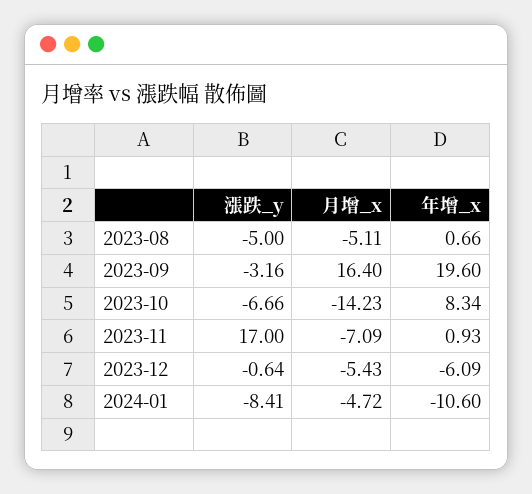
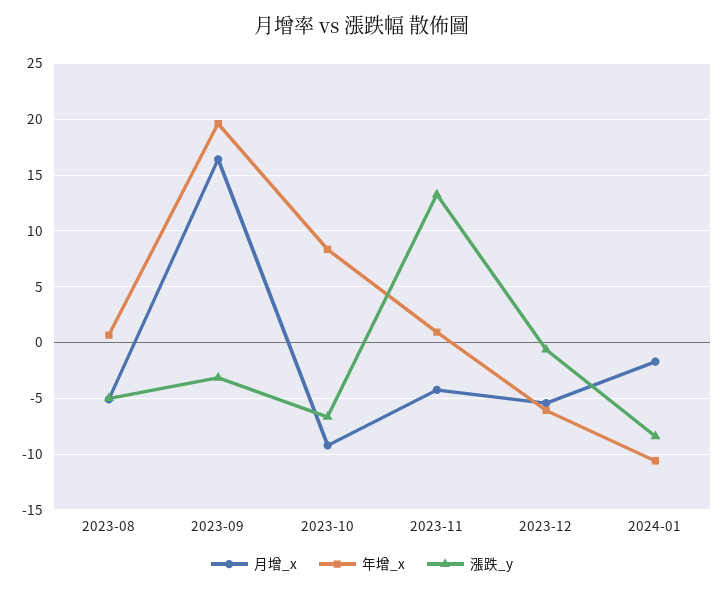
月增_x, 2023-10: -14.23 -> -9
漲跌_y, 2023-11: 17 -> 13
月增_x, 2023-11: -7.09 -> -4
月增_x, 2024-01: -4.72 -> -2

